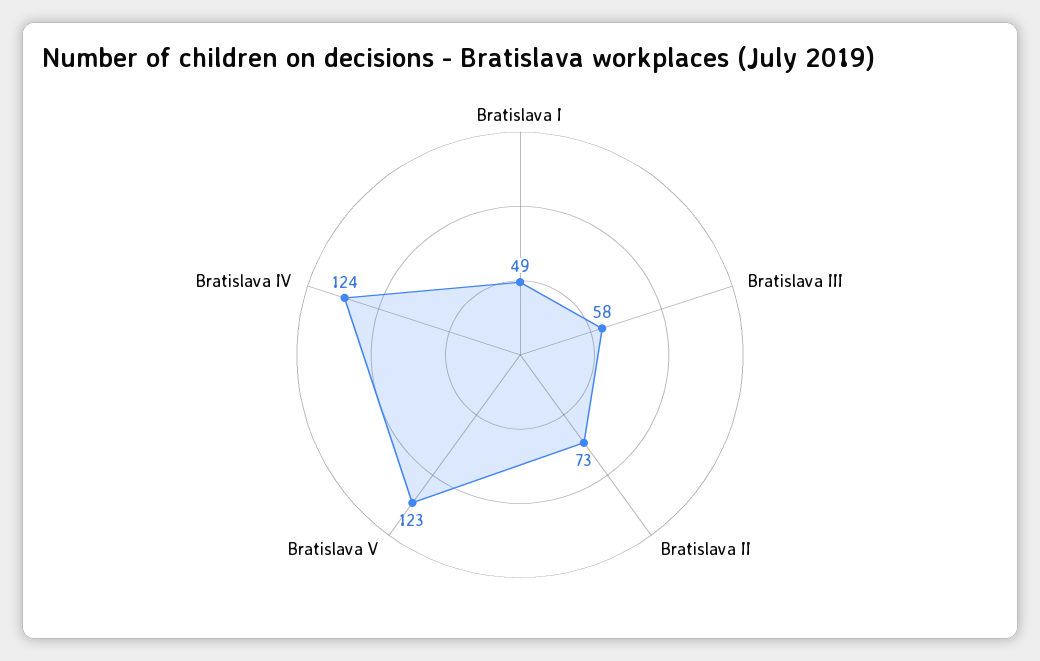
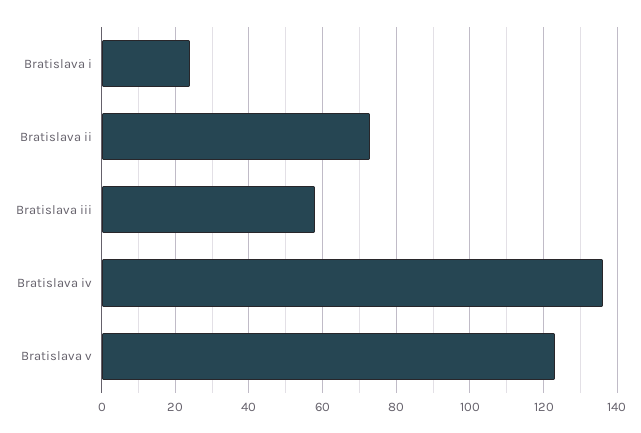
Bratislava I: 49 -> 25
Bratislava IV: 124 -> 135

